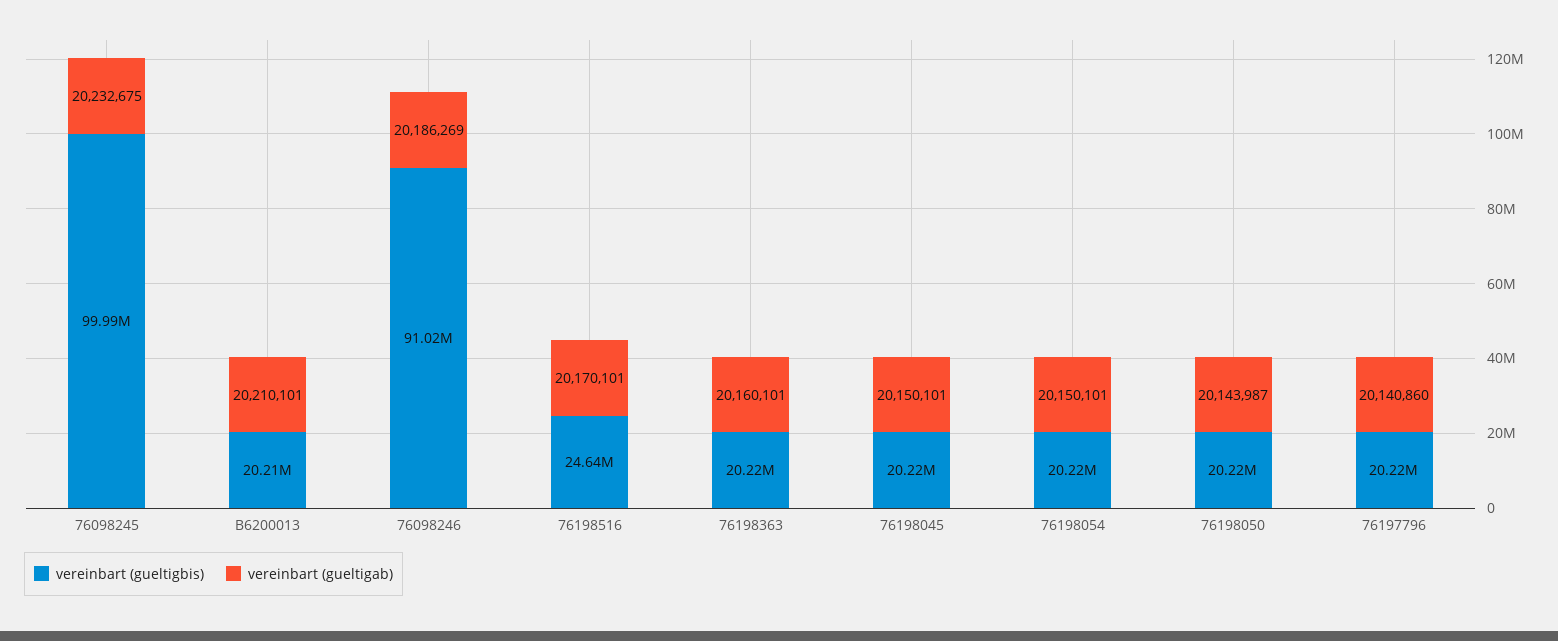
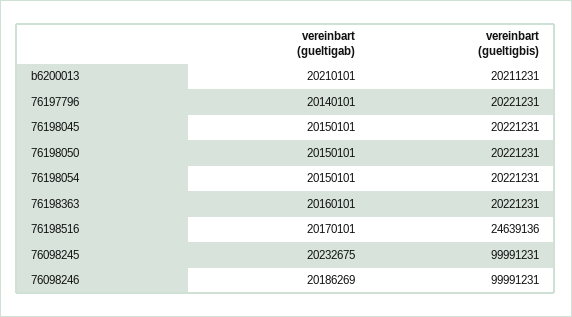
vereinbart (gueltigbis), 76098246: 91020000 -> 99991231
vereinbart (gueltigab), 76198050: 20143987 -> 20150101
vereinbart (gueltigab), 76197796: 20140860 -> 20140101

